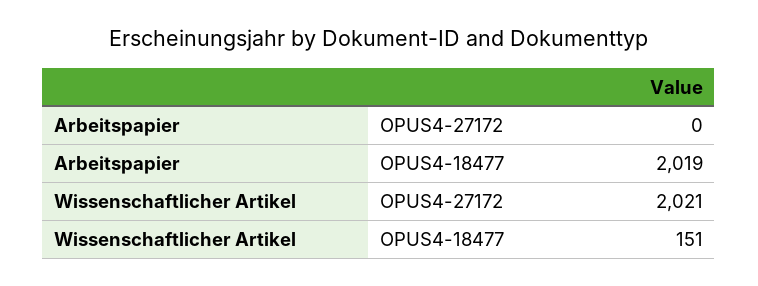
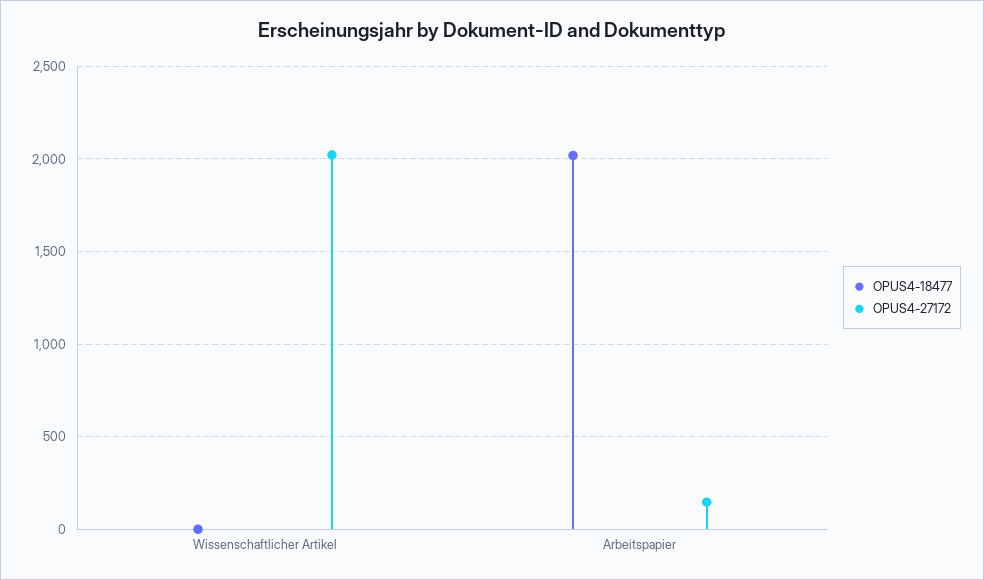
OPUS4-27172, Arbeitspapier: 0 -> 150
OPUS4-18477, Wissenschaftlicher Artikel: 151 -> 0

